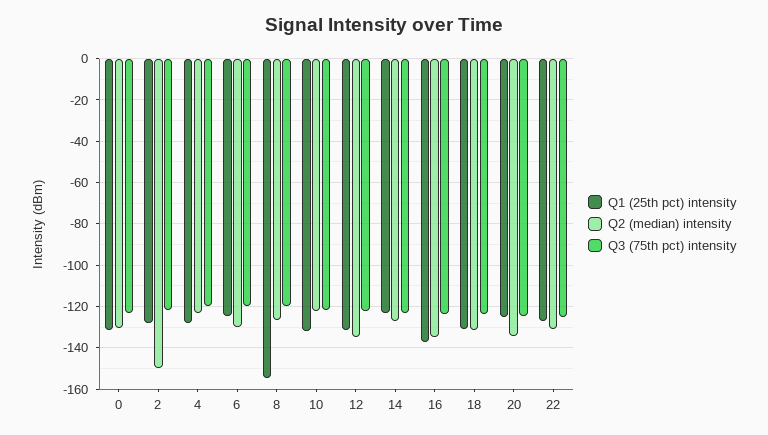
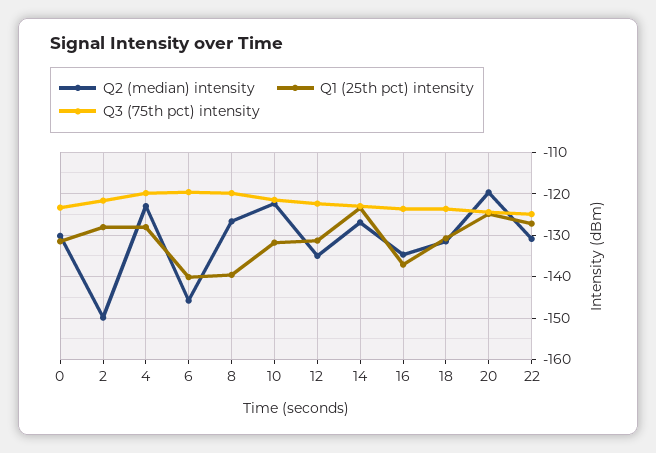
Q1 (25th pct) intensity, 6: -125 -> -140
Q2 (median) intensity, 6: -130 -> -146
Q1 (25th pct) intensity, 8: -155 -> -140
Q2 (median) intensity, 20: -135 -> -120

